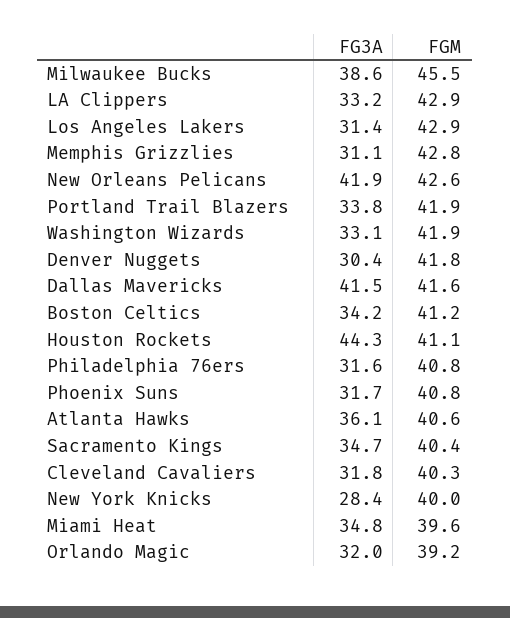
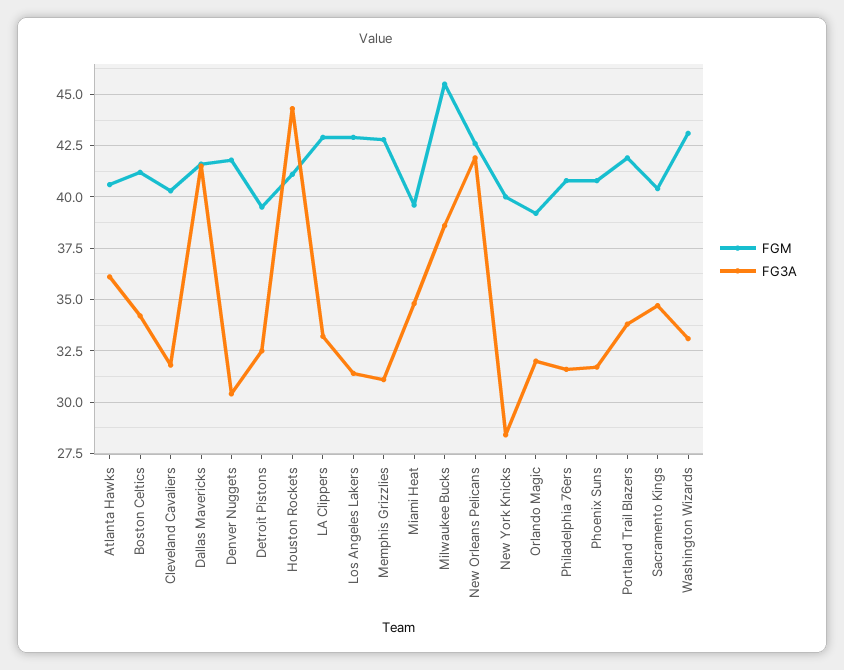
FGM, Washington Wizards: 41.9 -> 43
FGM, Detroit Pistons: none -> 39.5
FG3A, Detroit Pistons: none -> 32.5

